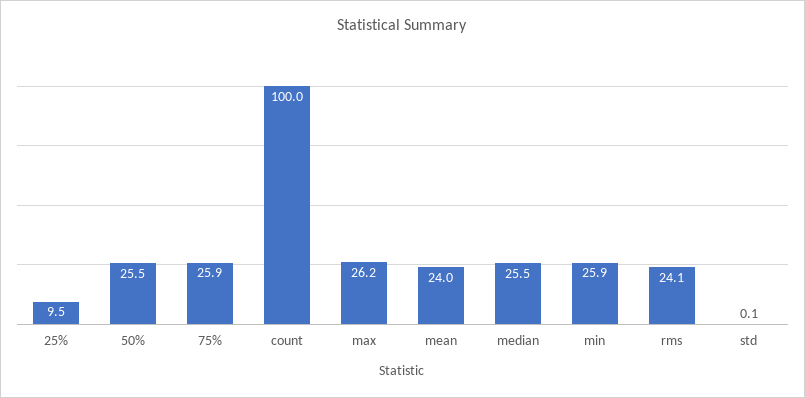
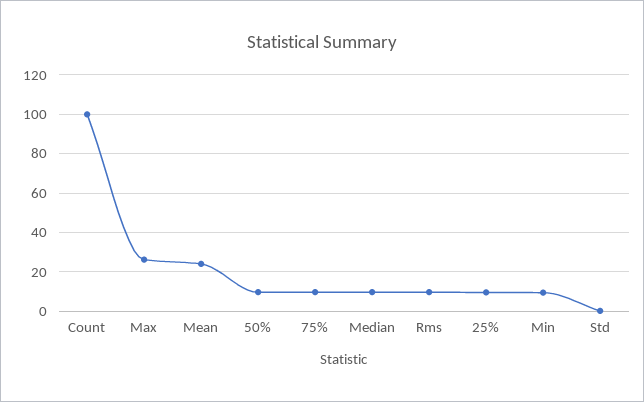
50%: 25.5 -> 10
75%: 25.9 -> 10
median: 25.5 -> 10
min: 25.9 -> 10
rms: 24.1 -> 10

